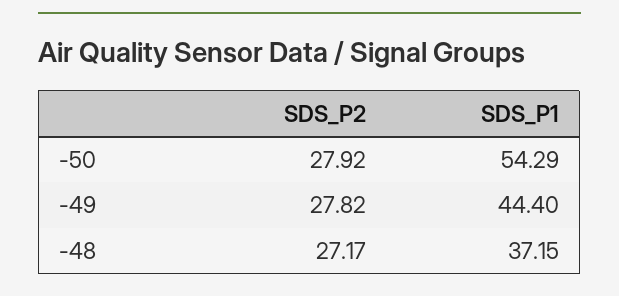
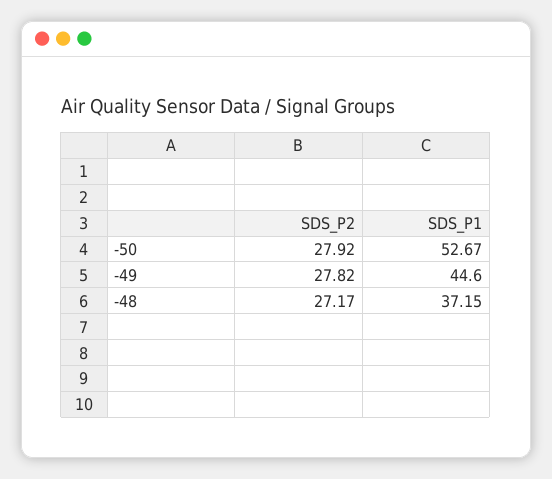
SDS_P1, -50: 54.29 -> 52.67
SDS_P1, -49: 44.4 -> 44.6

